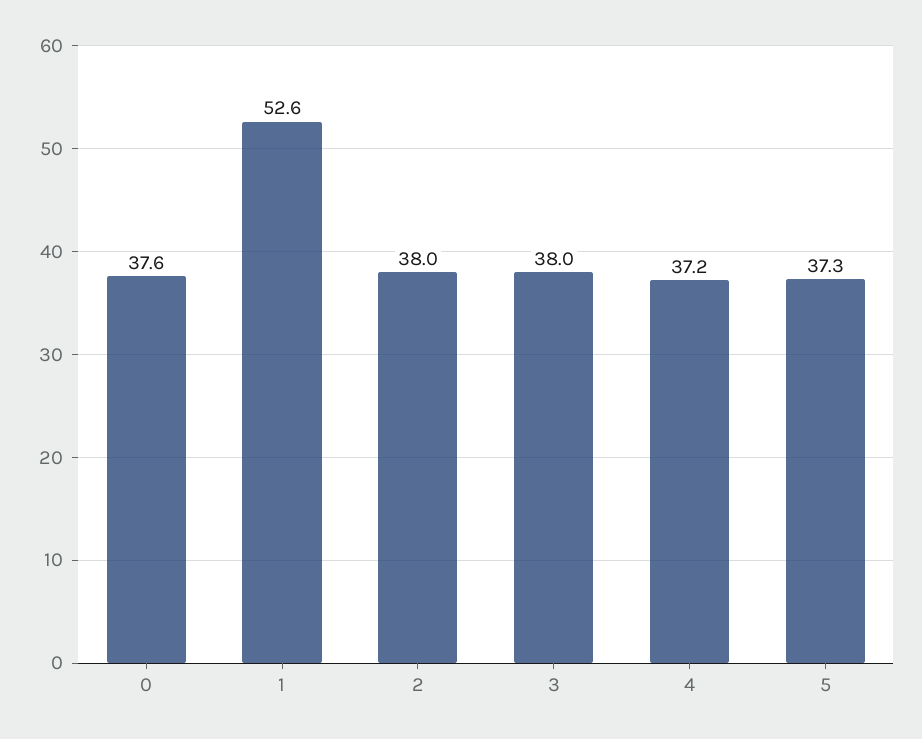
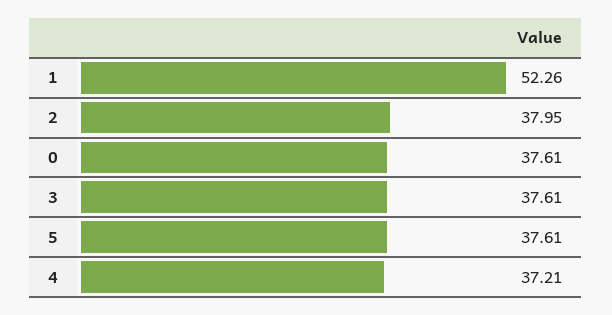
1: 52.6 -> 52.26
3: 38 -> 37.61
5: 37.3 -> 37.61

